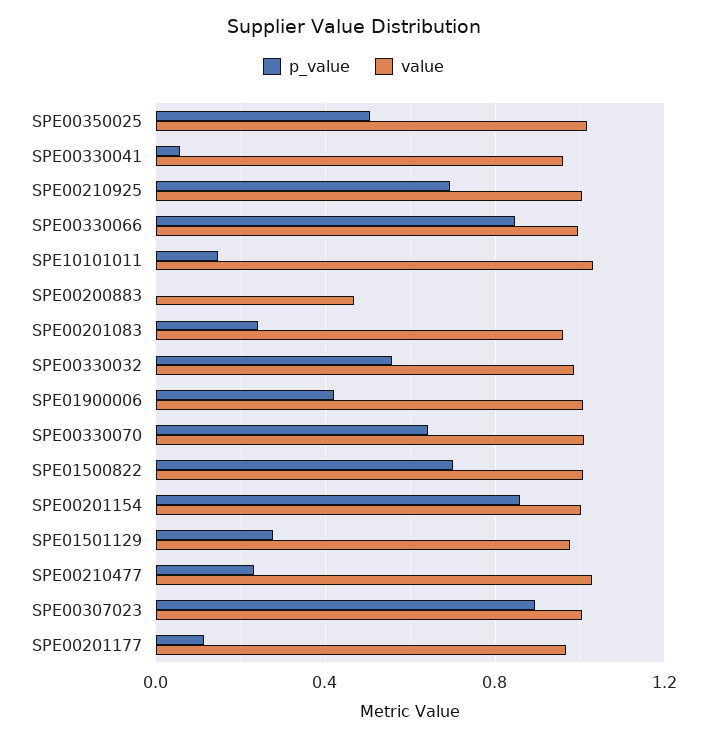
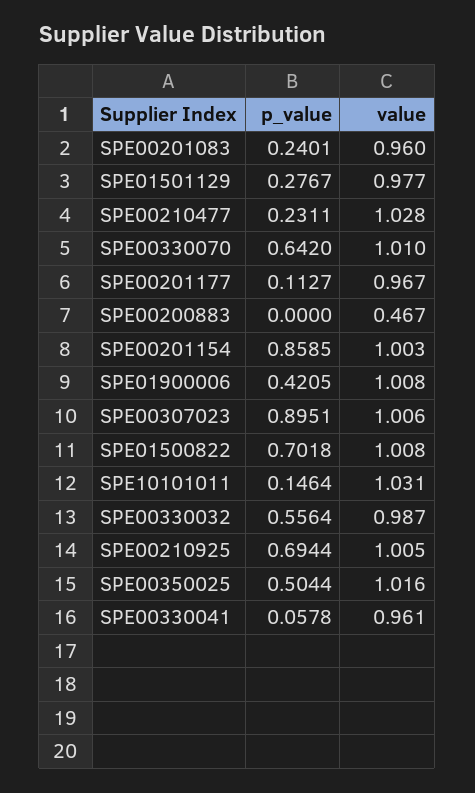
p_value, SPE00330066: 0.85 -> none
value, SPE00330066: 1 -> none

